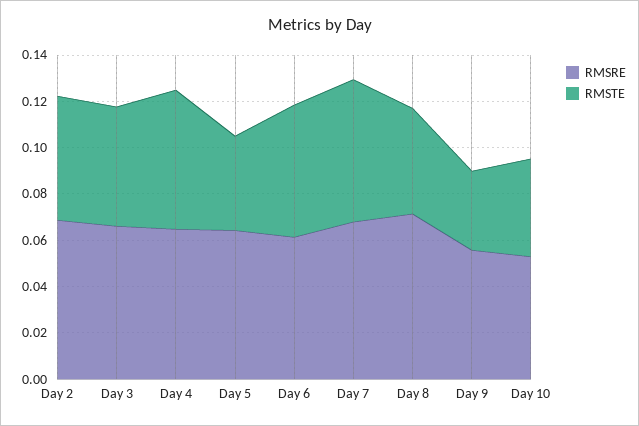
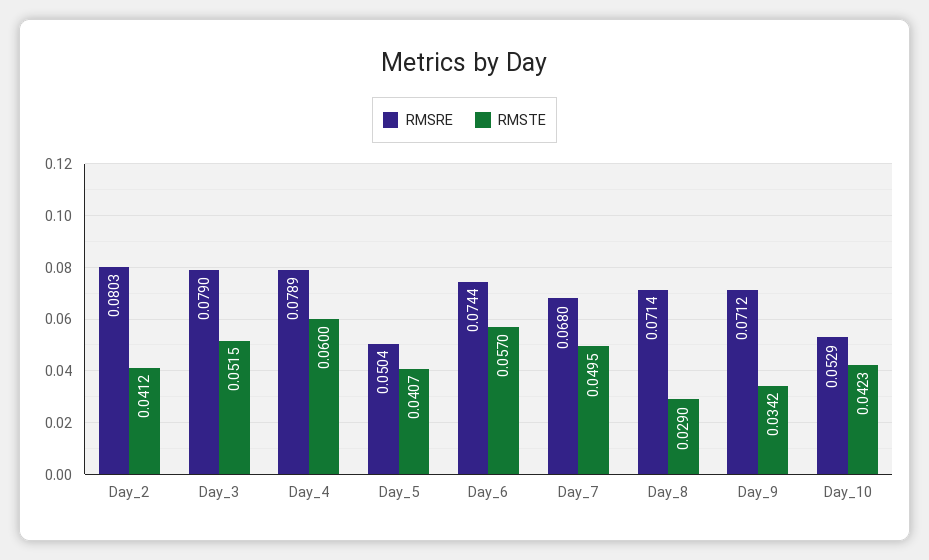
RMSRE, Day 2: 0.07 -> 0.0803
RMSTE, Day 2: 0.055 -> 0.0412
RMSRE, Day 3: 0.065 -> 0.079
RMSRE, Day 4: 0.065 -> 0.0789
RMSRE, Day 5: 0.065 -> 0.0504
RMSRE, Day 6: 0.06 -> 0.0744
RMSTE, Day 7: 0.06 -> 0.0495
RMSTE, Day 8: 0.045 -> 0.029
RMSRE, Day 9: 0.055 -> 0.0712

